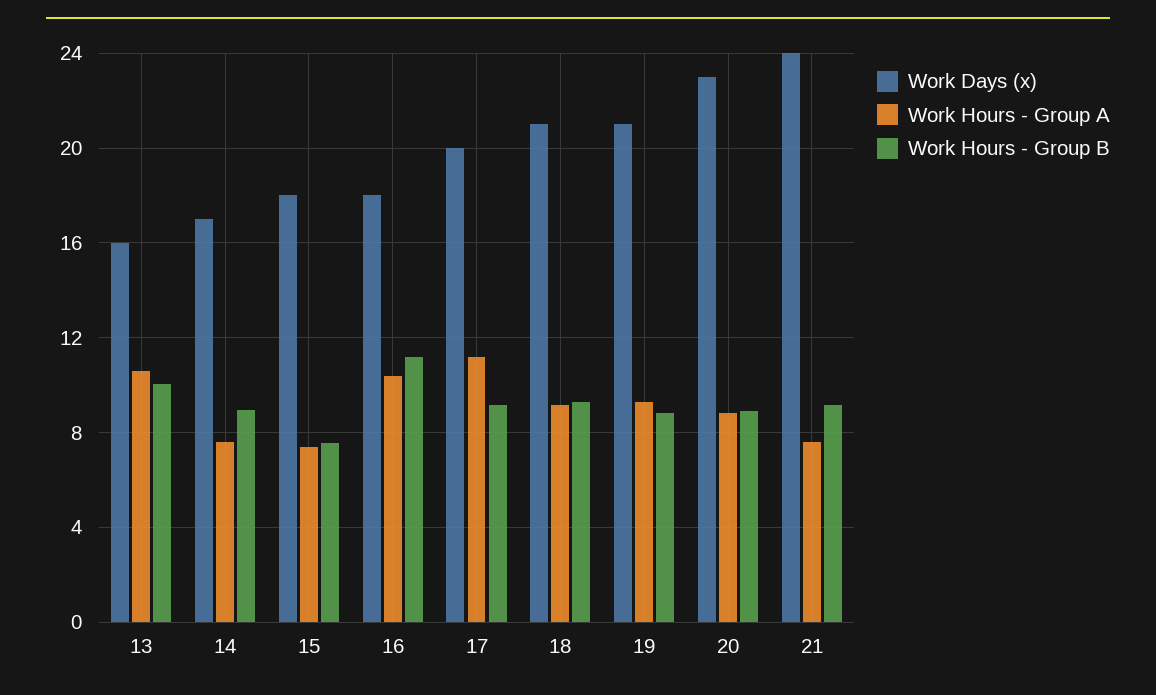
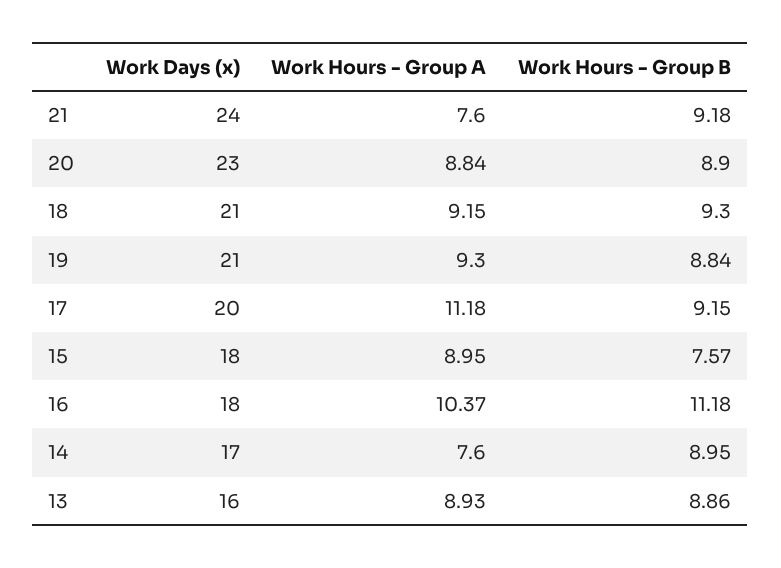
Work Hours - Group A, 13: 10.5 -> 8.93
Work Hours - Group B, 13: 10 -> 8.86
Work Hours - Group A, 15: 7.5 -> 8.95

